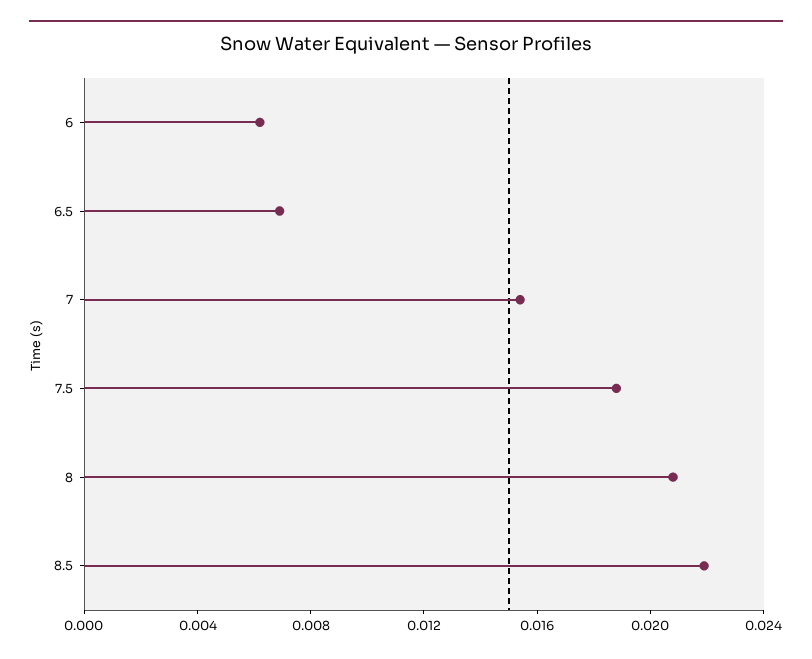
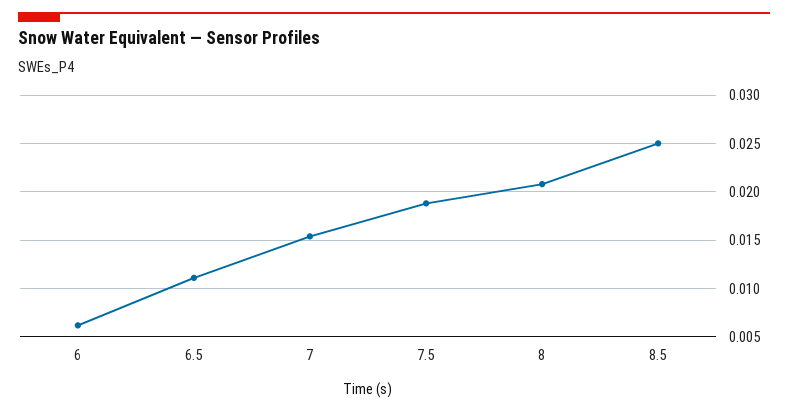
6.5: 0.007 -> 0.011
8.5: 0.022 -> 0.025

